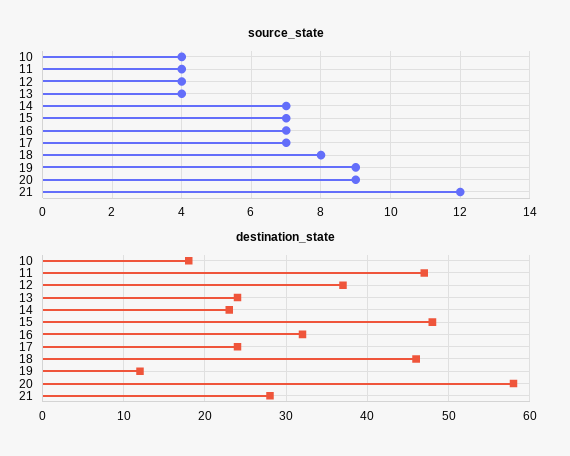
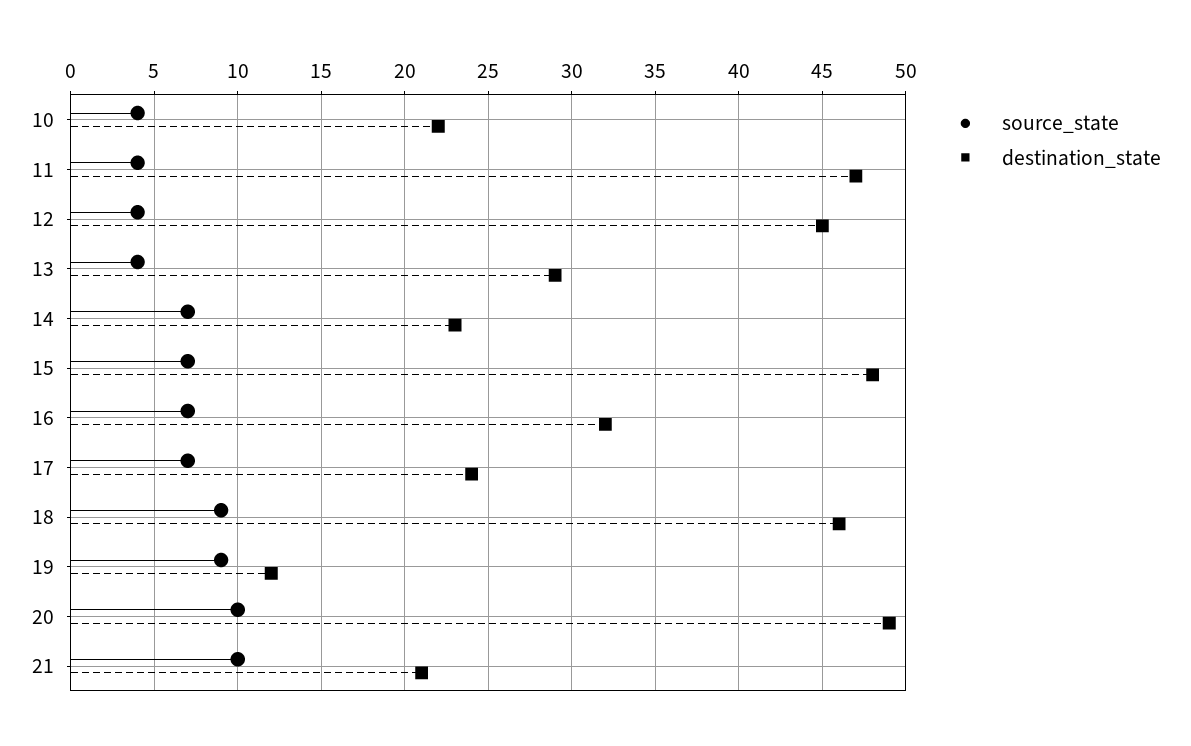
source_state, 18: 8 -> 9
source_state, 20: 9 -> 10
source_state, 21: 12 -> 10
destination_state, 10: 18 -> 22
destination_state, 12: 37 -> 45
destination_state, 13: 24 -> 29
destination_state, 20: 58 -> 49
destination_state, 21: 28 -> 21

